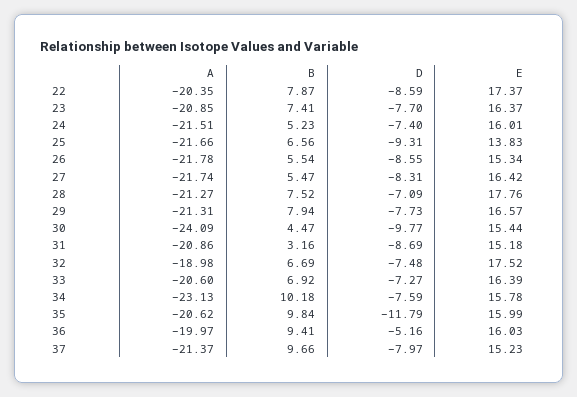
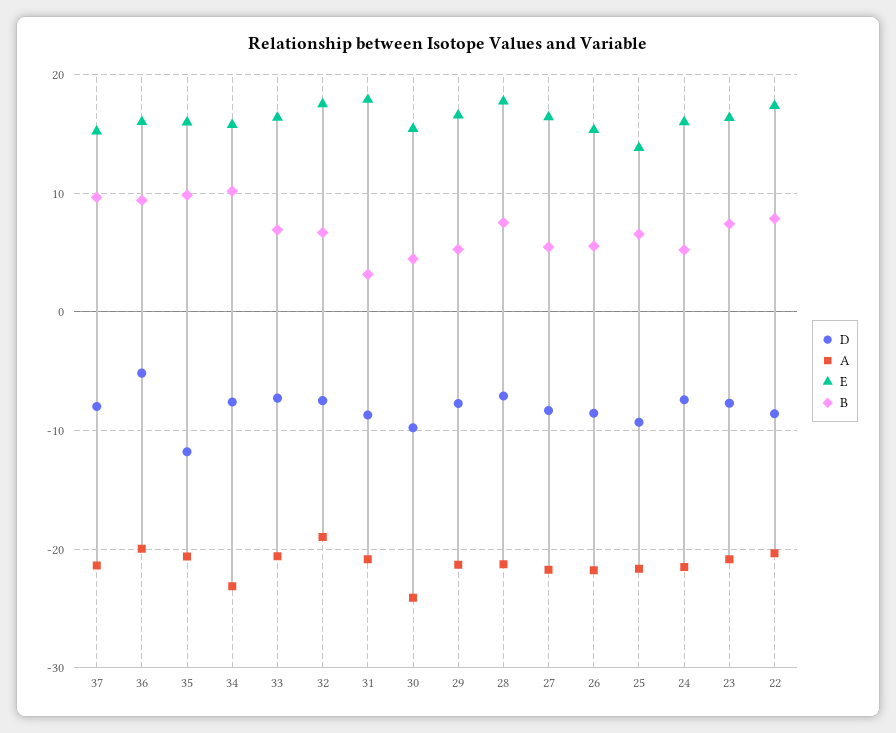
B, 29: 7.94 -> 5
E, 31: 15.18 -> 18

